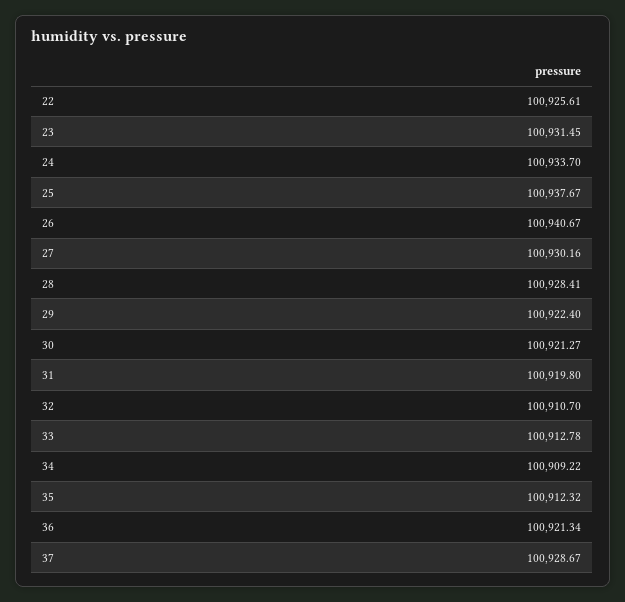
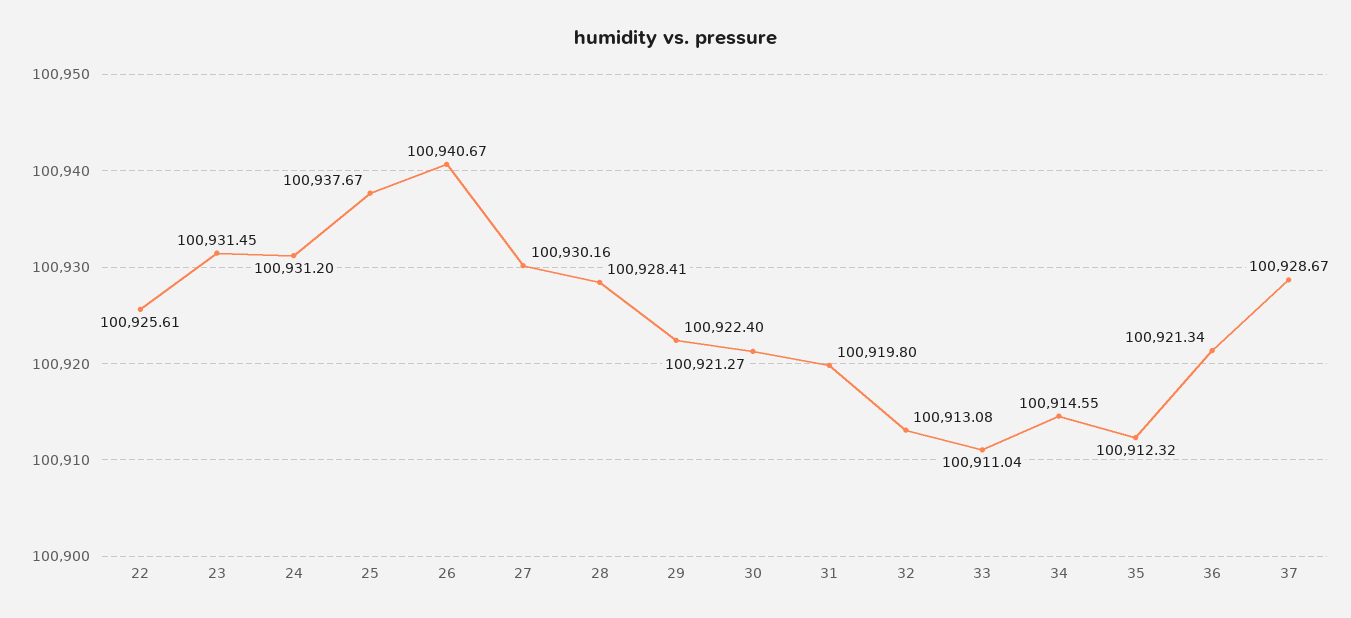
24: 100933.7 -> 100931.2
32: 100910.7 -> 100913.08
33: 100912.78 -> 100911.04
34: 100909.22 -> 100914.55

